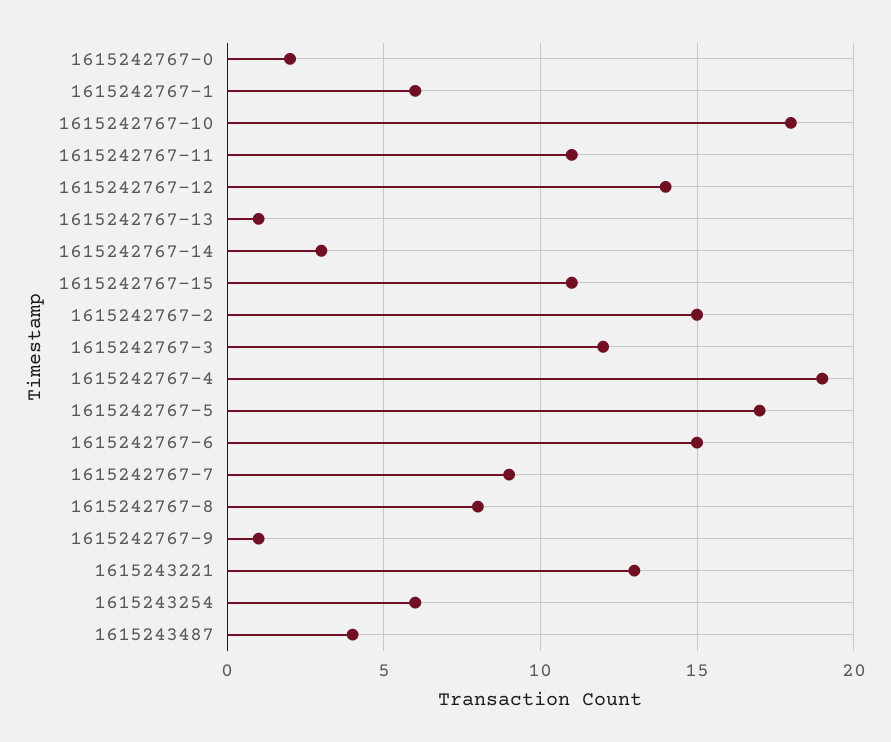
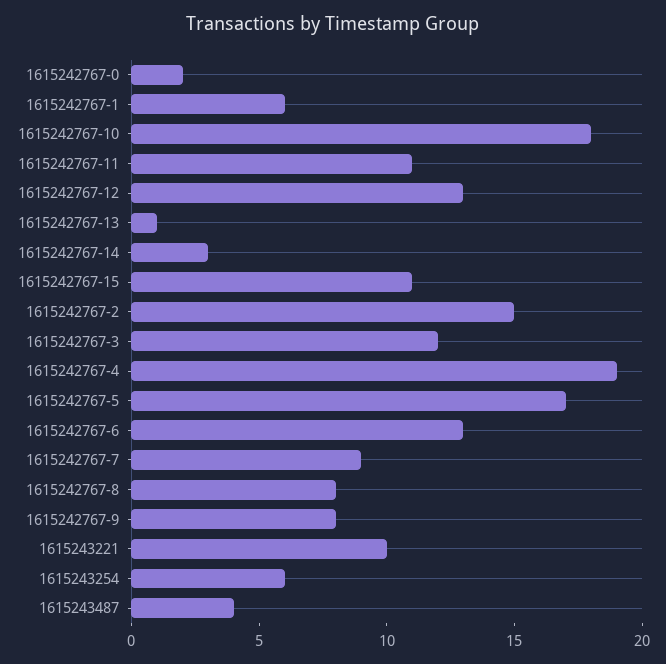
1615242767-12: 14 -> 13
1615242767-6: 15 -> 13
1615242767-9: 1 -> 8
1615243221: 13 -> 10

